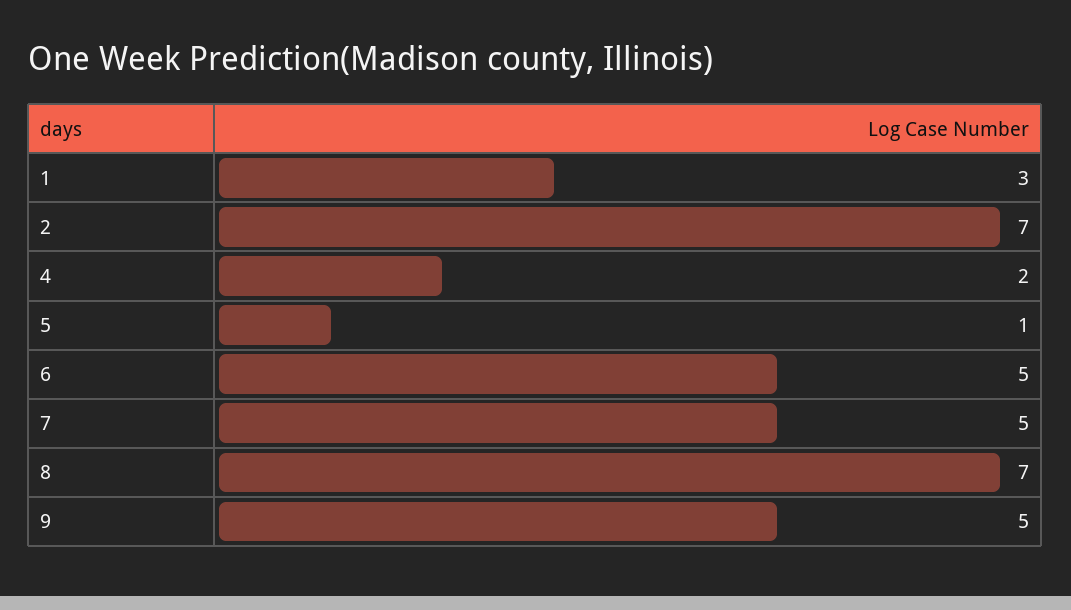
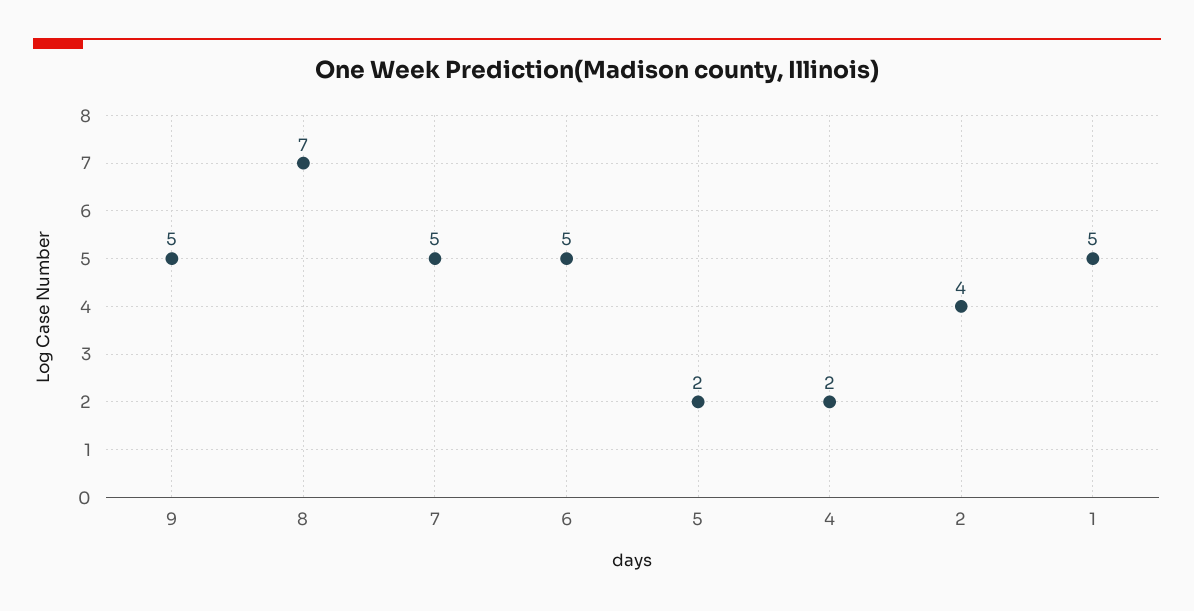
1: 3 -> 5
2: 7 -> 4
5: 1 -> 2

